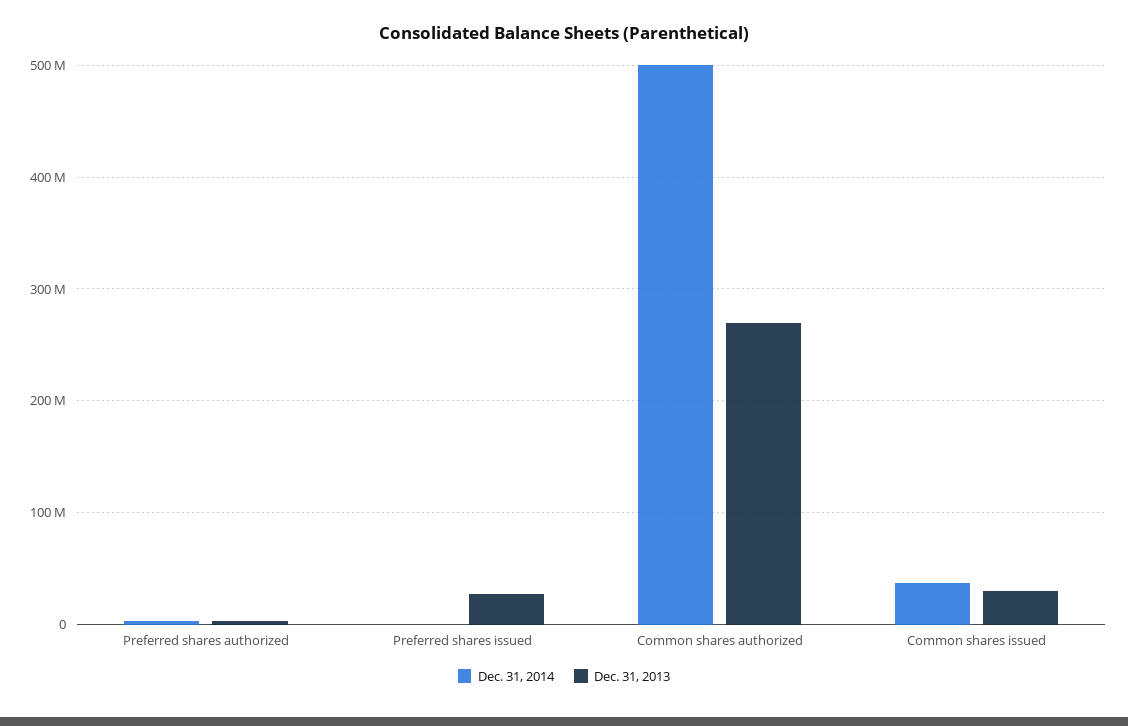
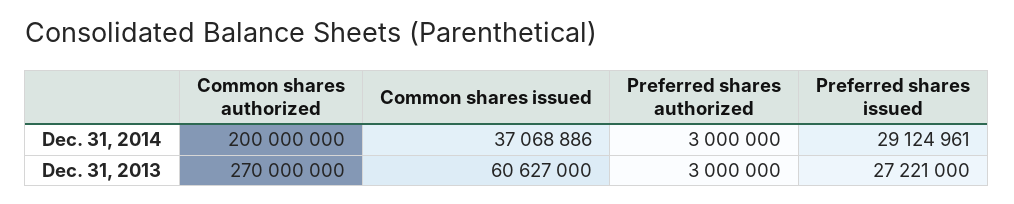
Dec. 31, 2014, Preferred shares issued: 0 -> 29124961
Dec. 31, 2014, Common shares authorized: 500000000 -> 200000000
Dec. 31, 2013, Common shares issued: 30000000 -> 60627000

